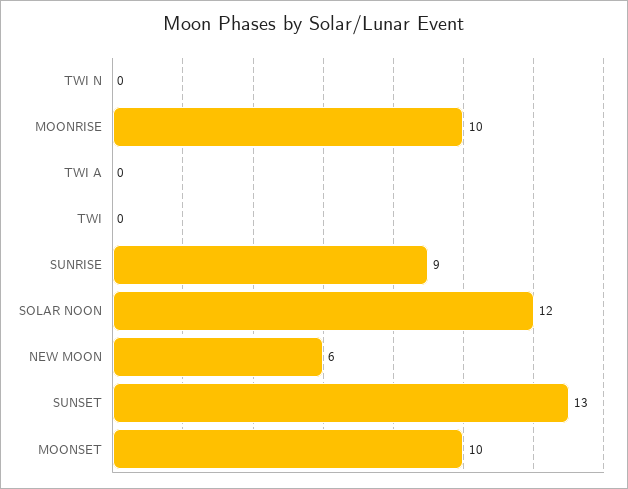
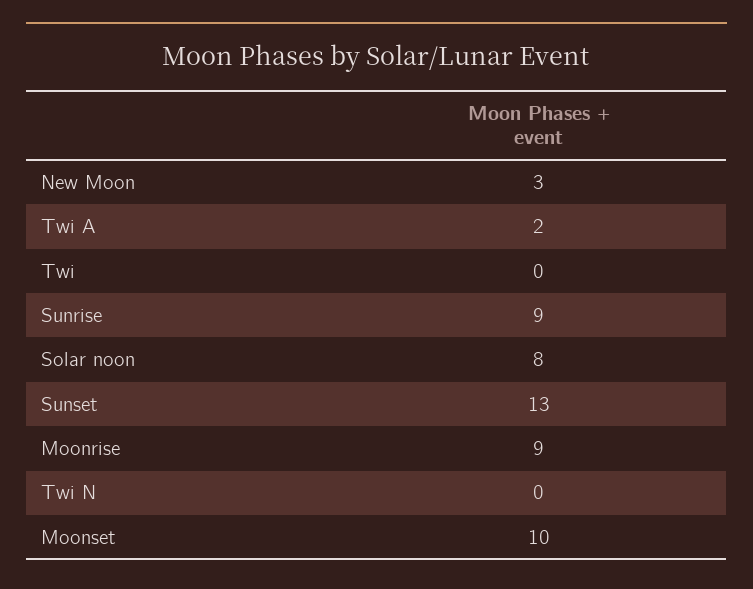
MOONRISE: 10 -> 9
TWI A: 0 -> 2
SOLAR NOON: 12 -> 8
NEW MOON: 6 -> 3

